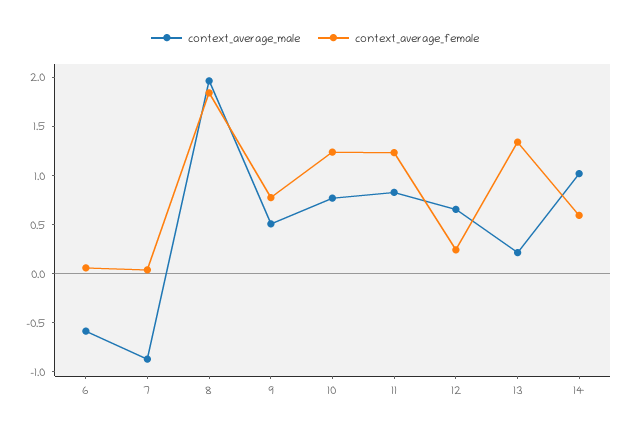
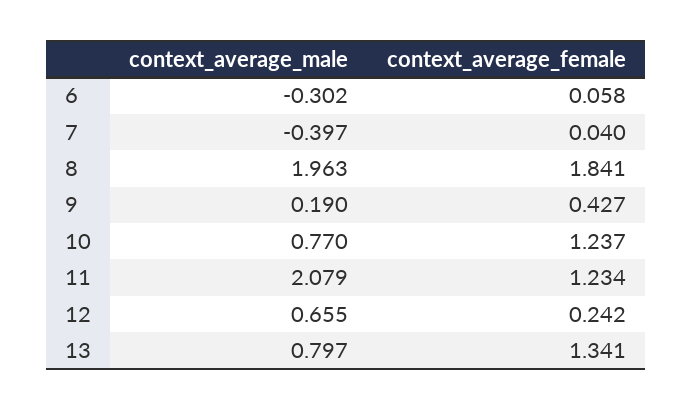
context_average_male, 6: -0.6 -> -0.302
context_average_male, 7: -0.9 -> -0.397
context_average_male, 9: 0.5 -> 0.19
context_average_female, 9: 0.8 -> 0.427
context_average_male, 11: 0.8 -> 2.079
context_average_male, 13: 0.2 -> 0.797
context_average_male, 14: 1 -> none
context_average_female, 14: 0.6 -> none

